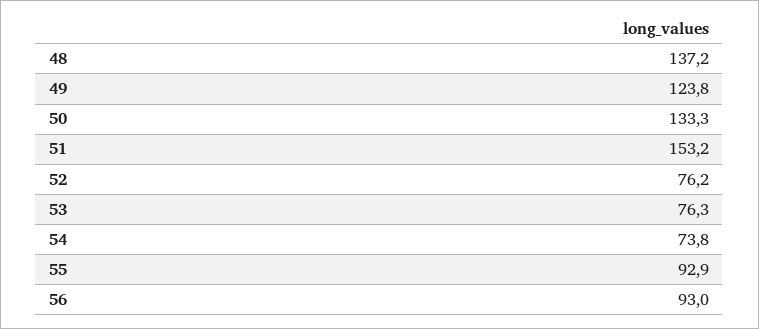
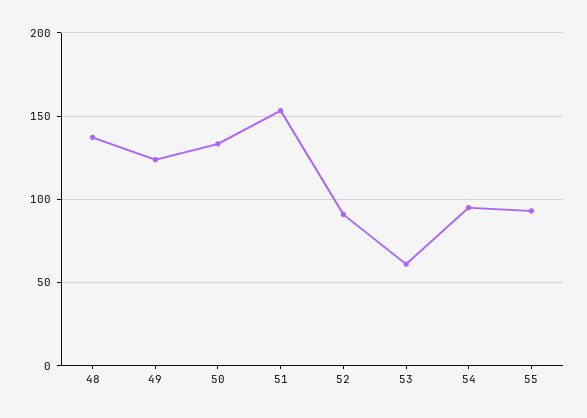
52: 76.2 -> 90
53: 76.3 -> 60
54: 73.8 -> 95
56: 93 -> none

